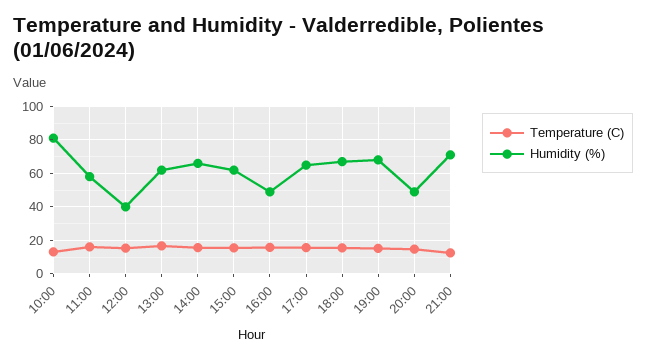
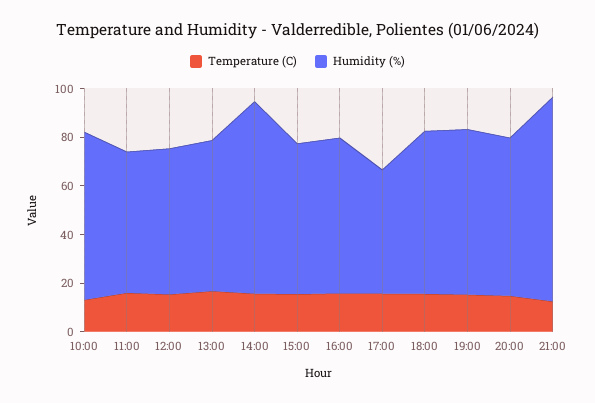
Humidity (%), 10:00: 80 -> 70
Humidity (%), 12:00: 40 -> 60
Humidity (%), 14:00: 65 -> 80
Humidity (%), 16:00: 50 -> 65
Humidity (%), 17:00: 65 -> 50
Humidity (%), 20:00: 50 -> 65
Humidity (%), 21:00: 70 -> 85

